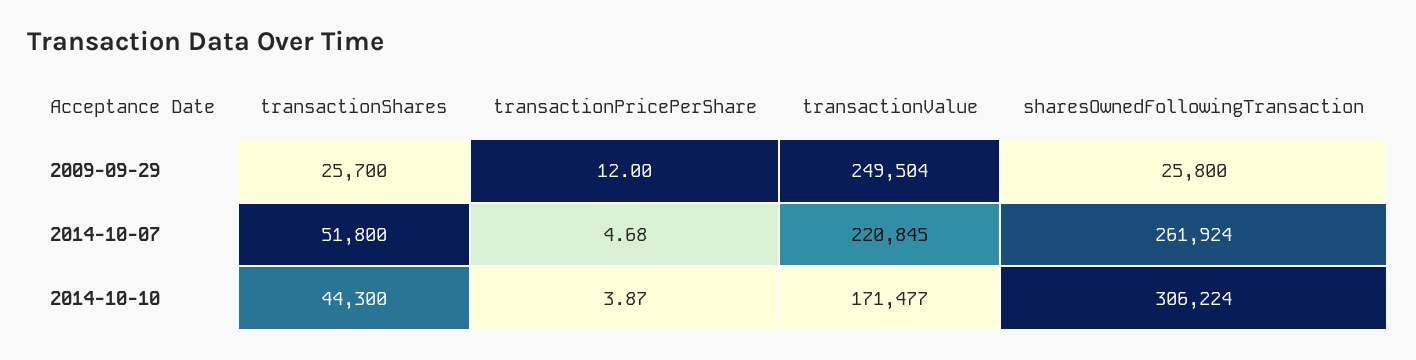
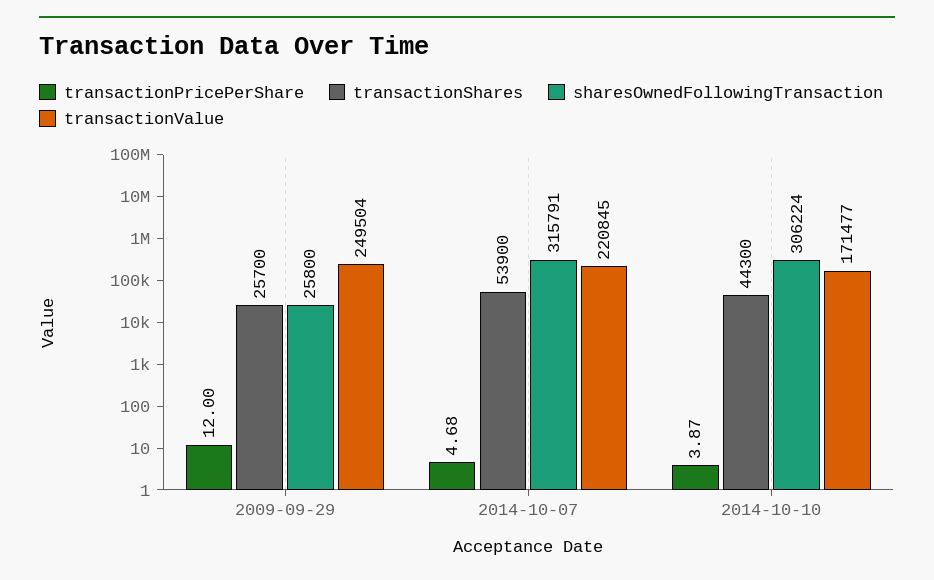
transactionShares, 2014-10-07: 51800 -> 53900
sharesOwnedFollowingTransaction, 2014-10-07: 261924 -> 315791

